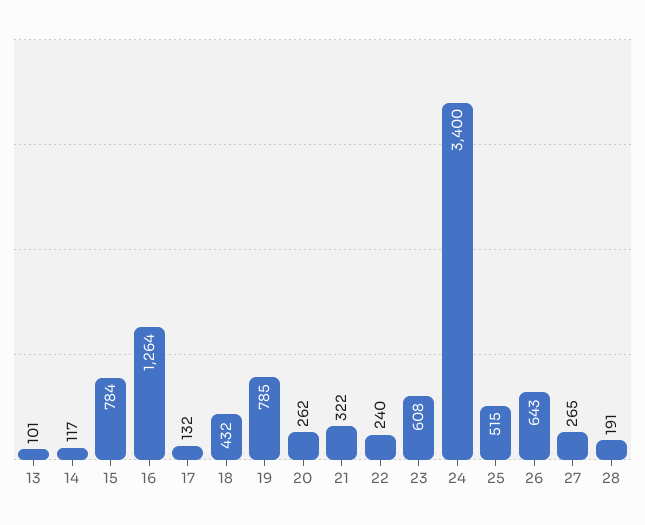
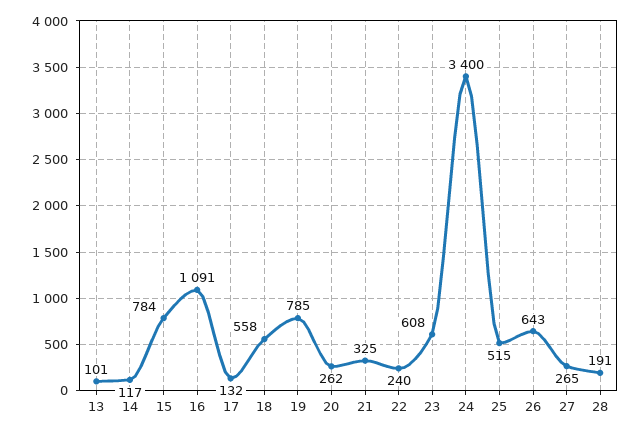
16: 1264 -> 1091
18: 432 -> 558
21: 322 -> 325

